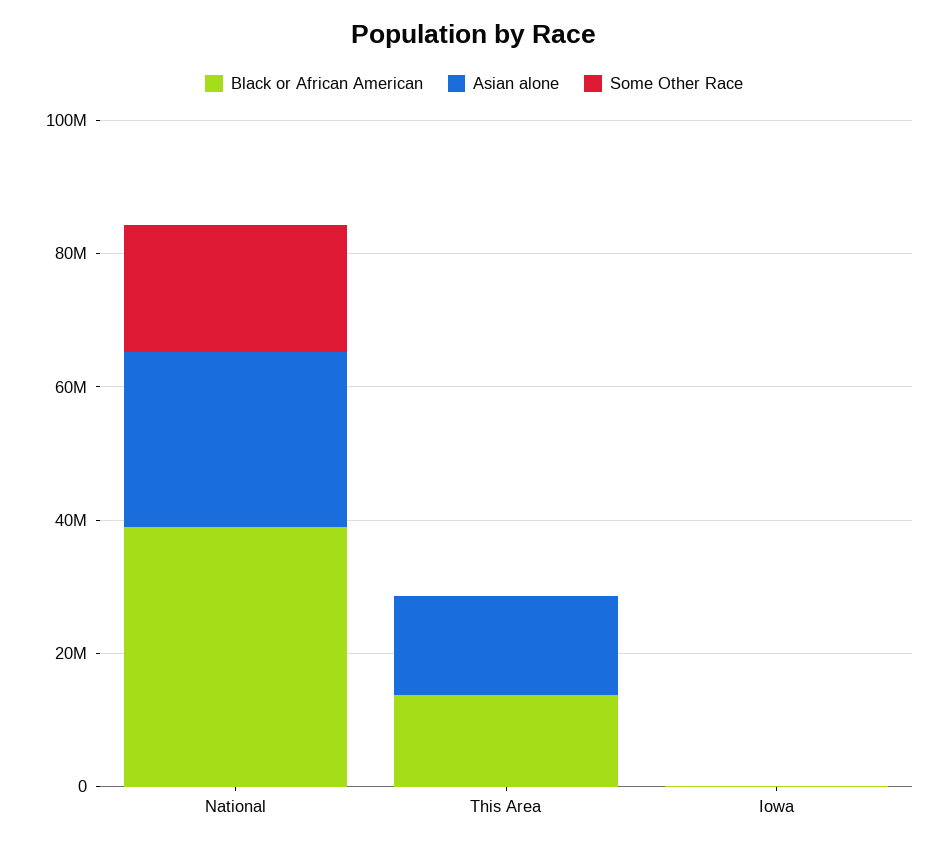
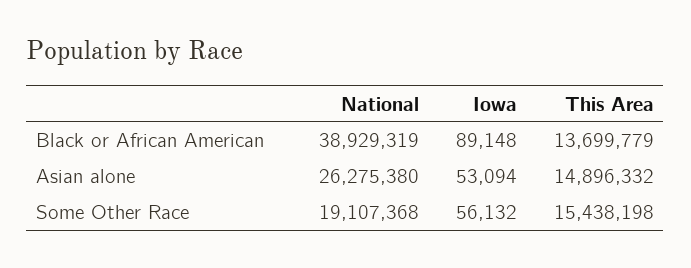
Some Other Race, This Area: 0 -> 15438198

